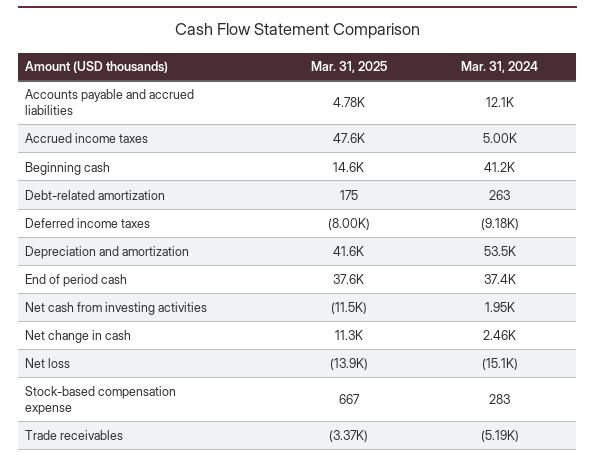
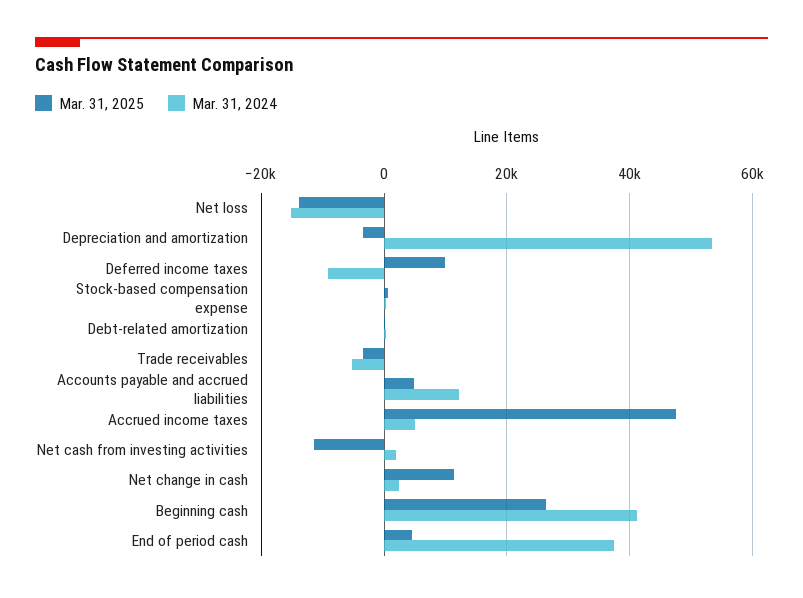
Mar. 31, 2025, Beginning cash: 14600 -> 26000
Mar. 31, 2025, Deferred income taxes: -8000 -> 10000
Mar. 31, 2025, Depreciation and amortization: 41600 -> -4000
Mar. 31, 2025, End of period cash: 37600 -> 4000

